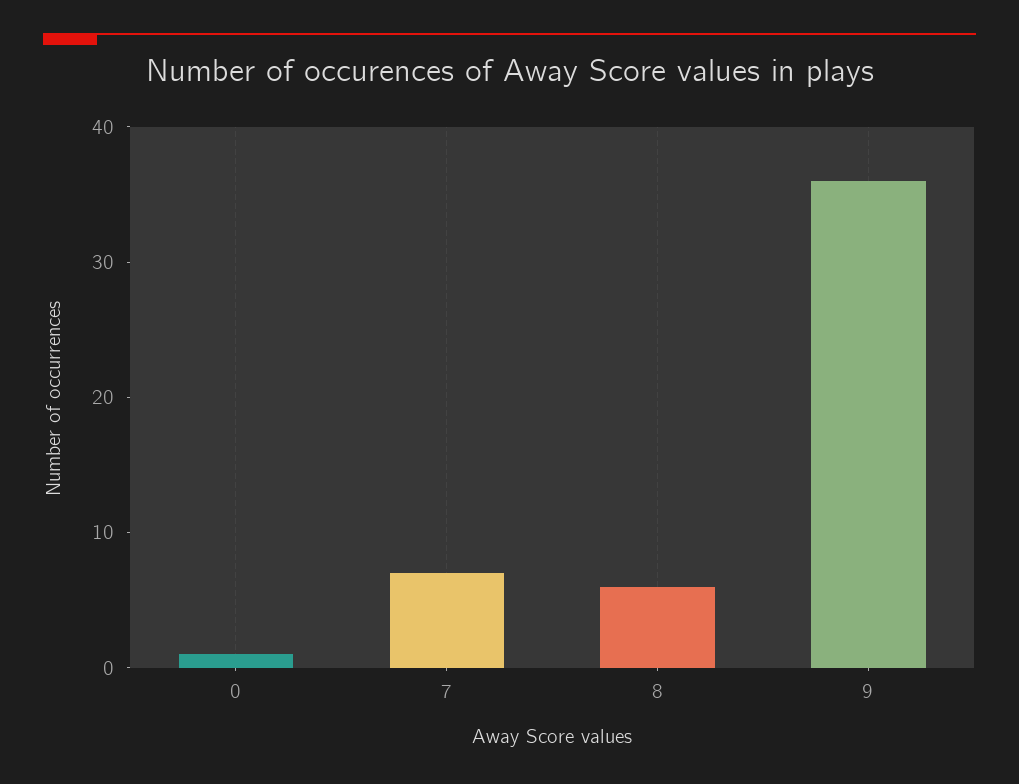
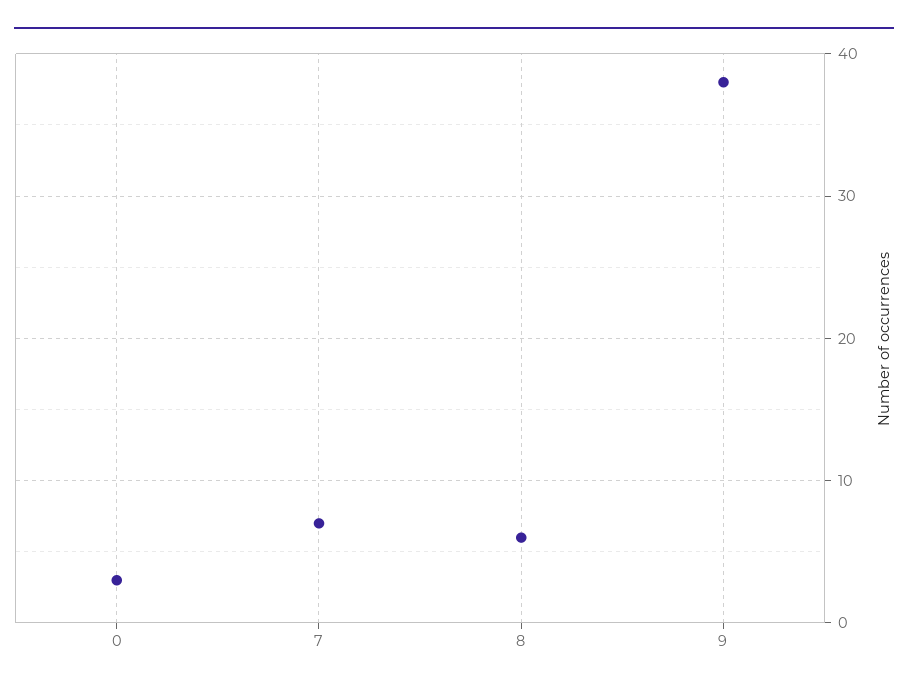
0: 1 -> 3
9: 36 -> 38

